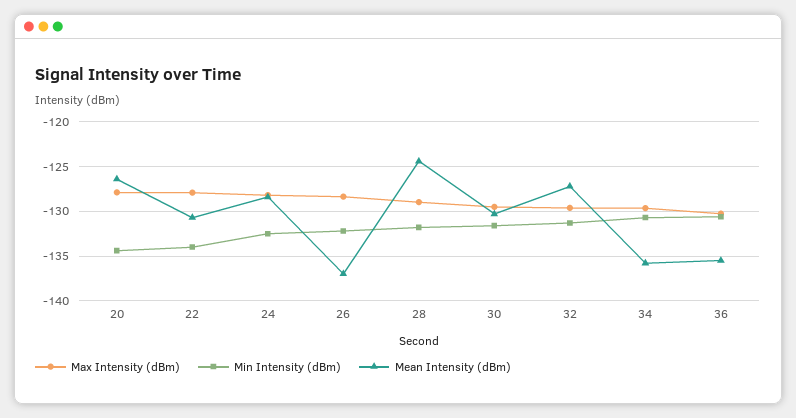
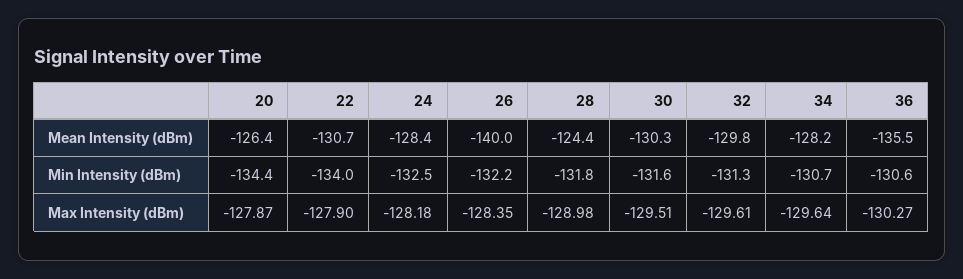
Mean Intensity (dBm), 26: -137 -> -140
Mean Intensity (dBm), 32: -127 -> -129.8
Mean Intensity (dBm), 34: -136 -> -128.2

